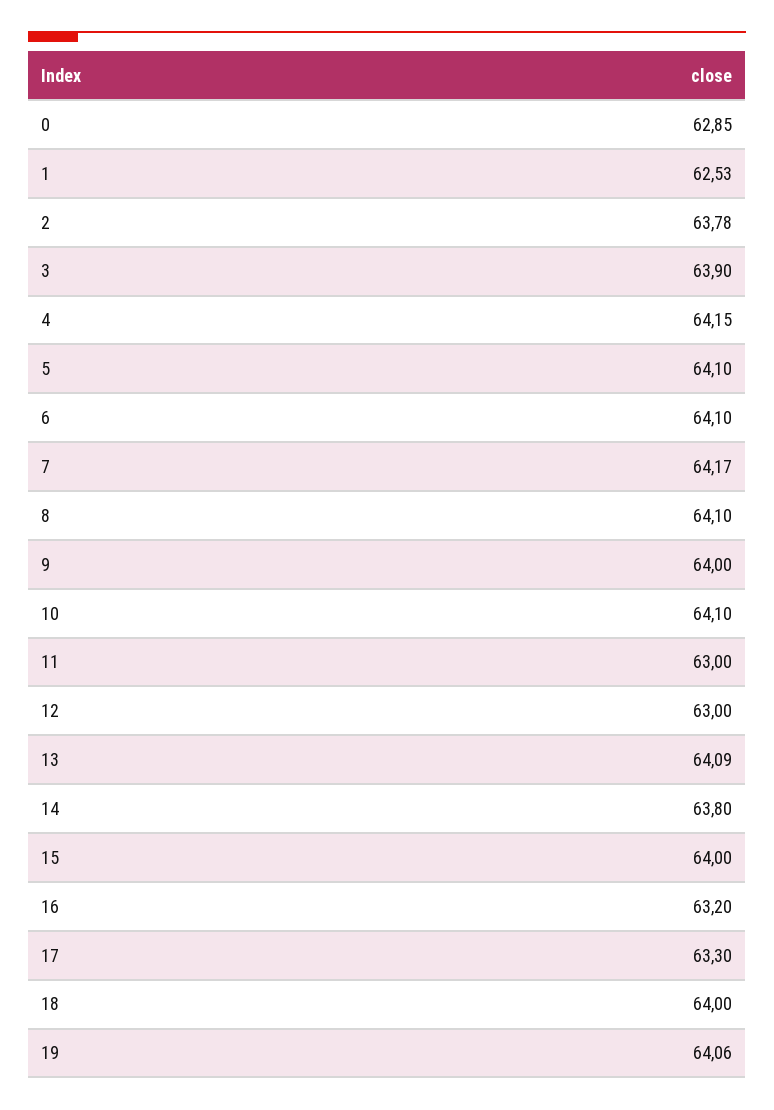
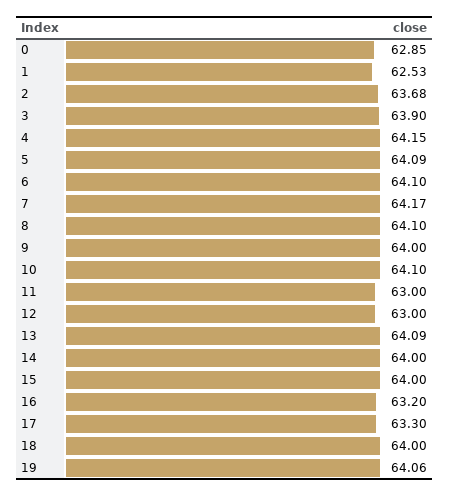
2: 63.78 -> 63.68
5: 64.1 -> 64.09
14: 63.8 -> 64

